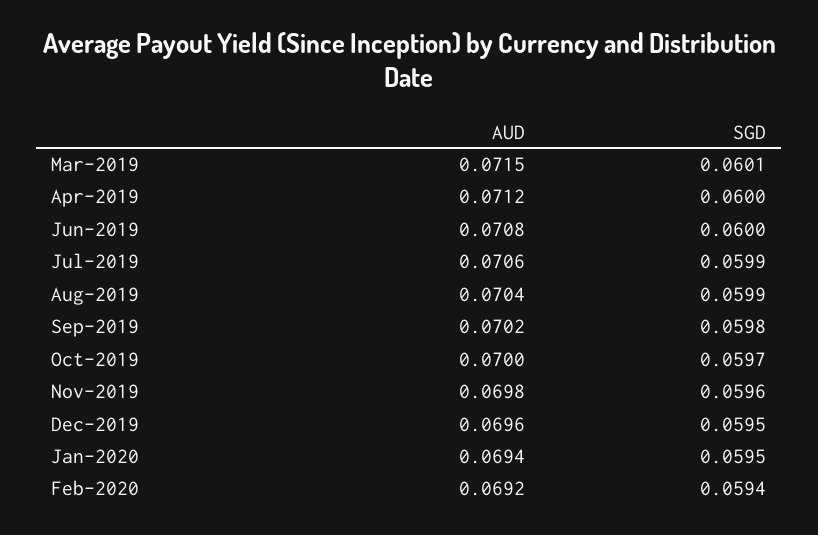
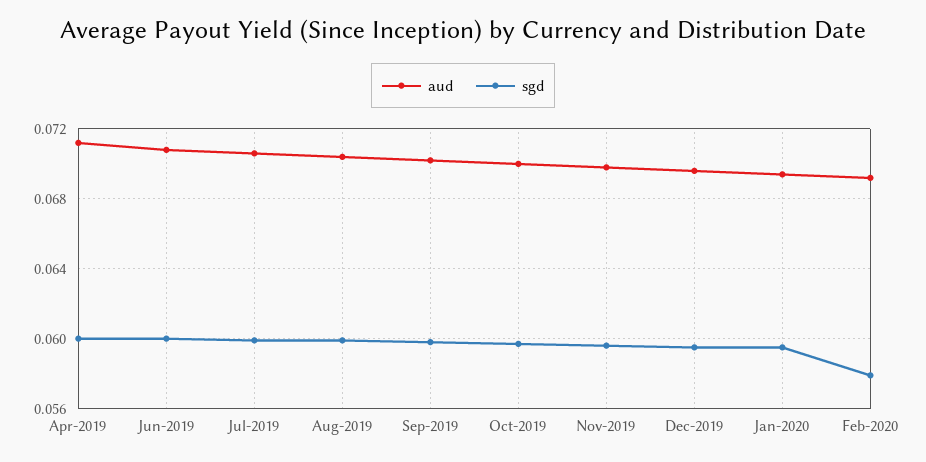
AUD, Mar-2019: 0.0715 -> none
SGD, Mar-2019: 0.0601 -> none
SGD, Feb-2020: 0.0594 -> 0.058

